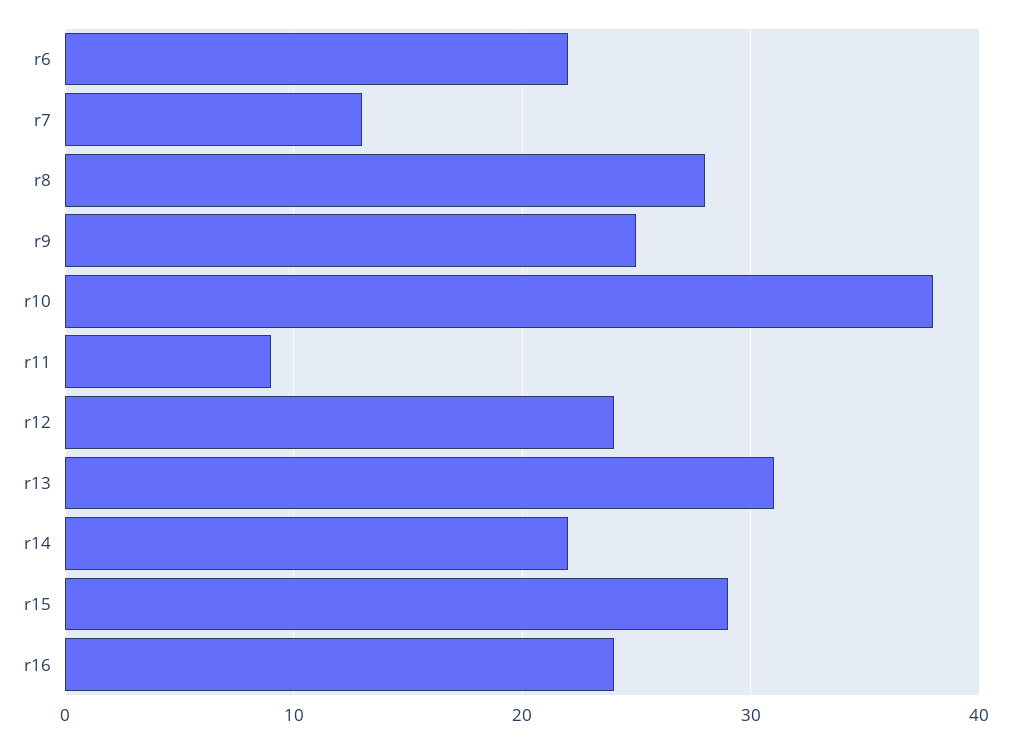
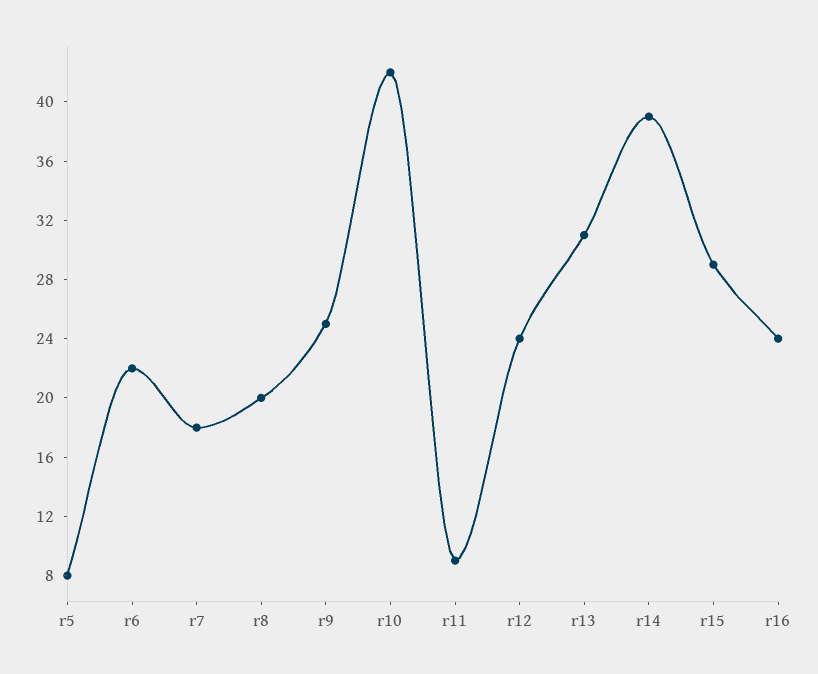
r7: 13 -> 18
r8: 28 -> 20
r10: 38 -> 42
r14: 22 -> 39
r5: none -> 8

